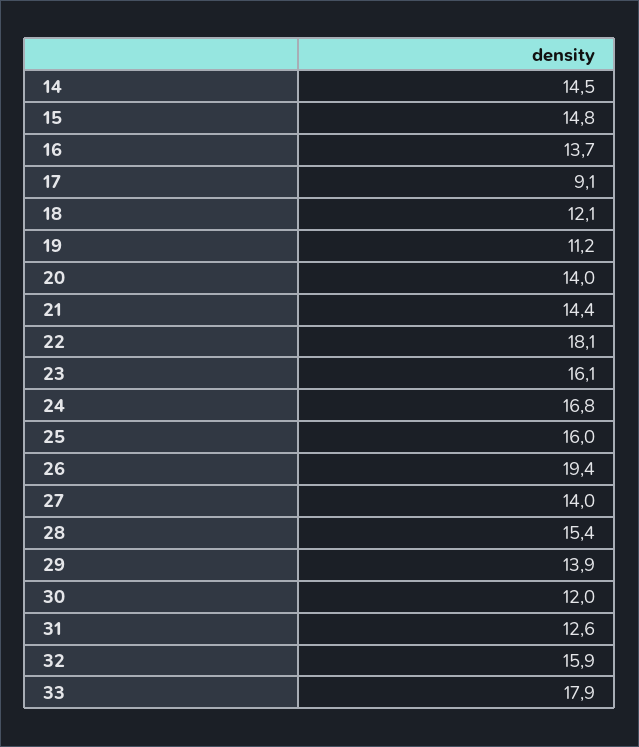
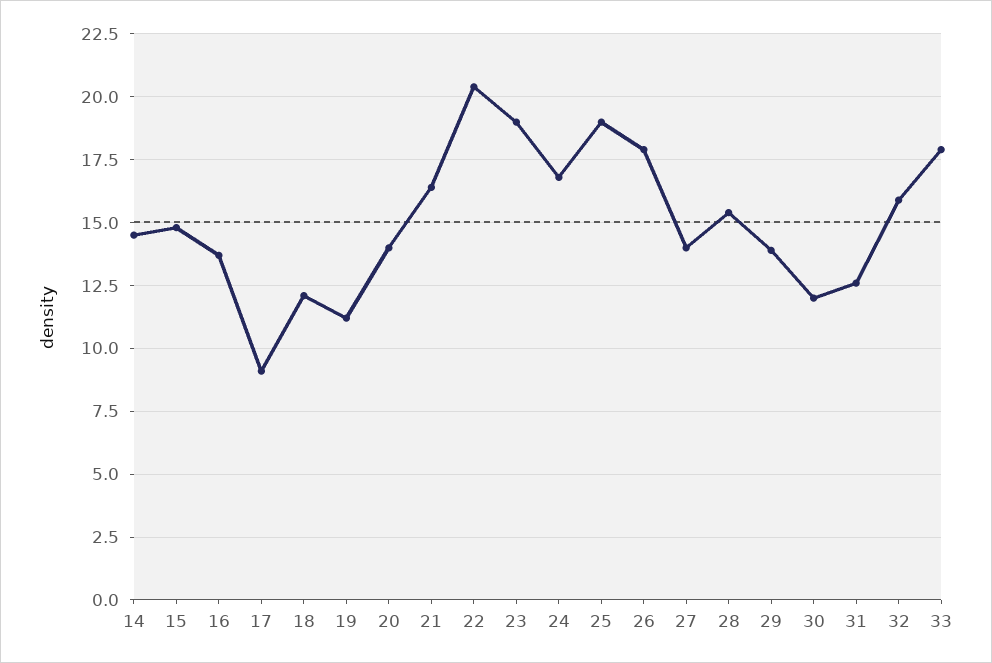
21: 14.4 -> 16.5
22: 18.1 -> 20.5
23: 16.1 -> 19
25: 16 -> 19
26: 19.4 -> 18

